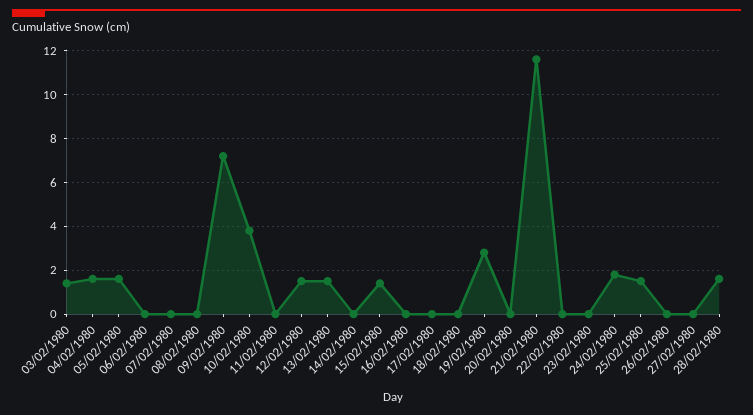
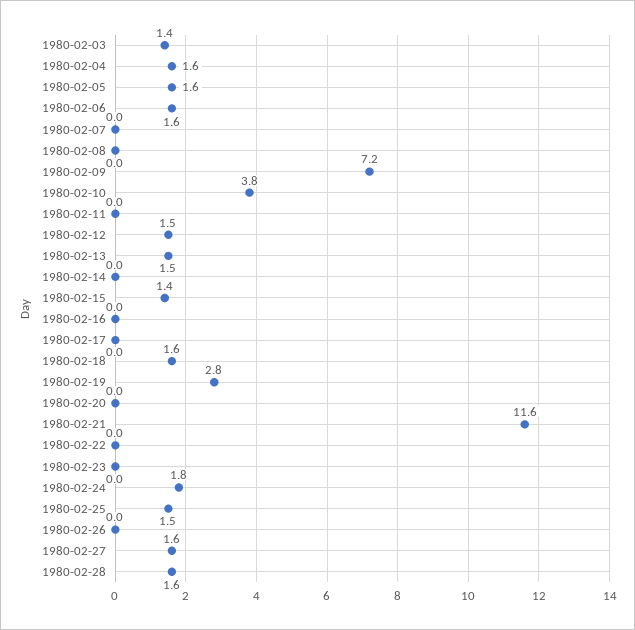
06/02/1980: 0 -> 1.6
18/02/1980: 0 -> 1.6
27/02/1980: 0 -> 1.6

